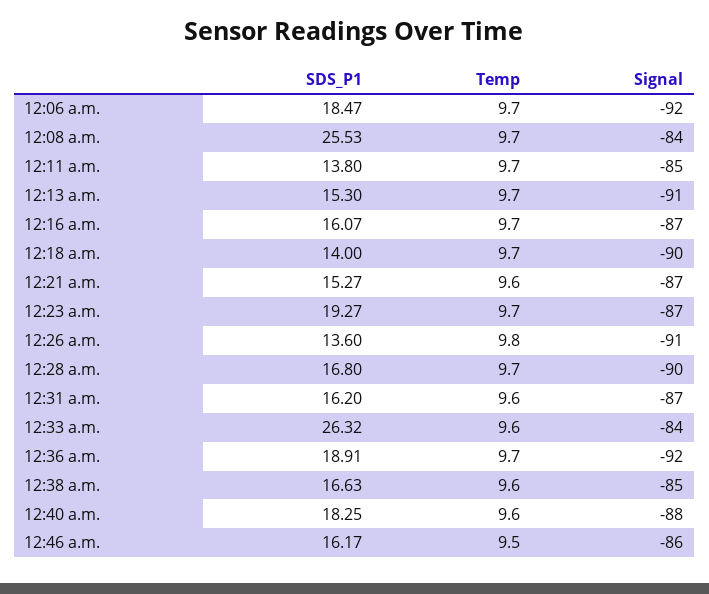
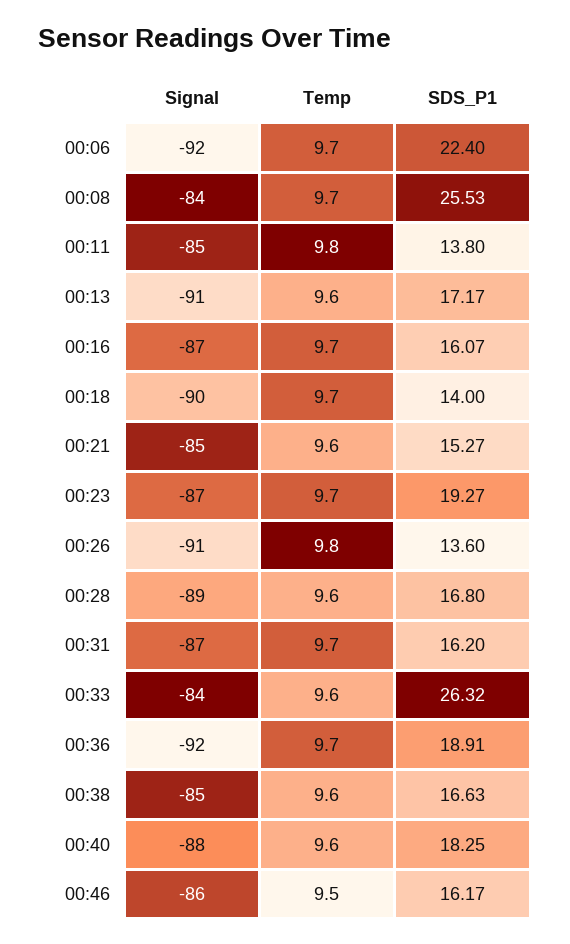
SDS_P1, 12:06 a.m.: 18.47 -> 22.4
Temp, 12:11 a.m.: 9.7 -> 9.8
SDS_P1, 12:13 a.m.: 15.3 -> 17.17
Temp, 12:13 a.m.: 9.7 -> 9.6
Signal, 12:21 a.m.: -87 -> -85
Temp, 12:28 a.m.: 9.7 -> 9.6
Signal, 12:28 a.m.: -90 -> -89
Temp, 12:31 a.m.: 9.6 -> 9.7

